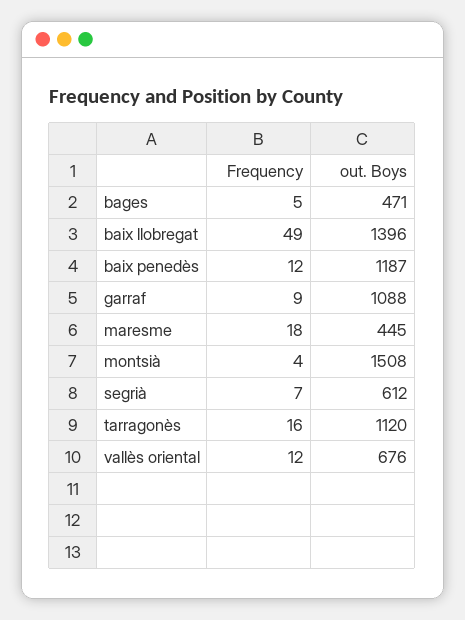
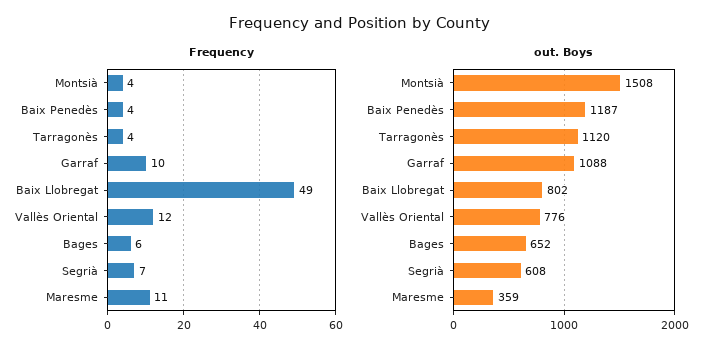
Frequency, bages: 5 -> 6
out. Boys, bages: 471 -> 652
out. Boys, baix llobregat: 1396 -> 802
Frequency, baix penedès: 12 -> 4
Frequency, garraf: 9 -> 10
Frequency, maresme: 18 -> 11
out. Boys, maresme: 445 -> 359
out. Boys, segrià: 612 -> 608
Frequency, tarragonès: 16 -> 4
out. Boys, vallès oriental: 676 -> 776

